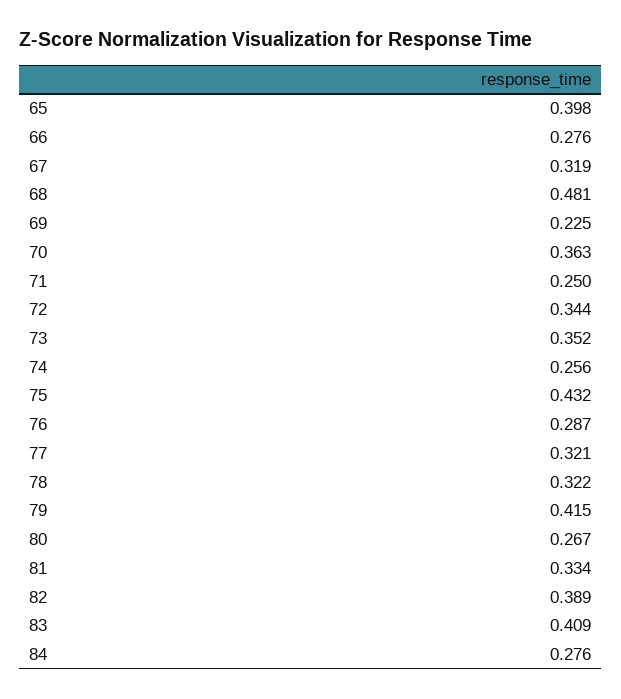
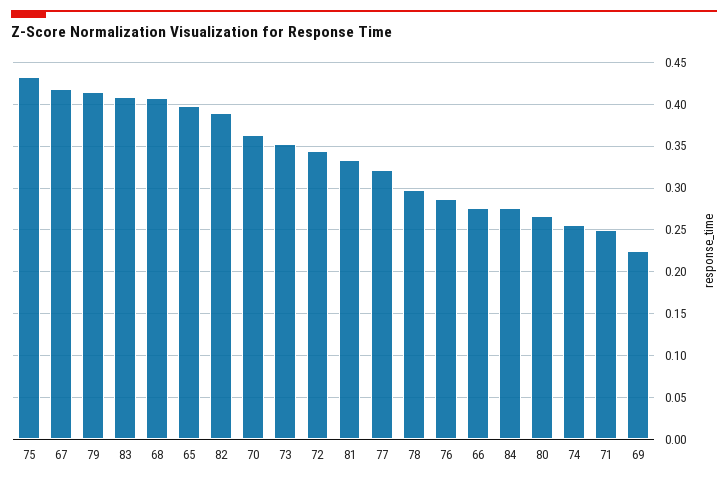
67: 0.319 -> 0.42
68: 0.481 -> 0.41
78: 0.322 -> 0.3

